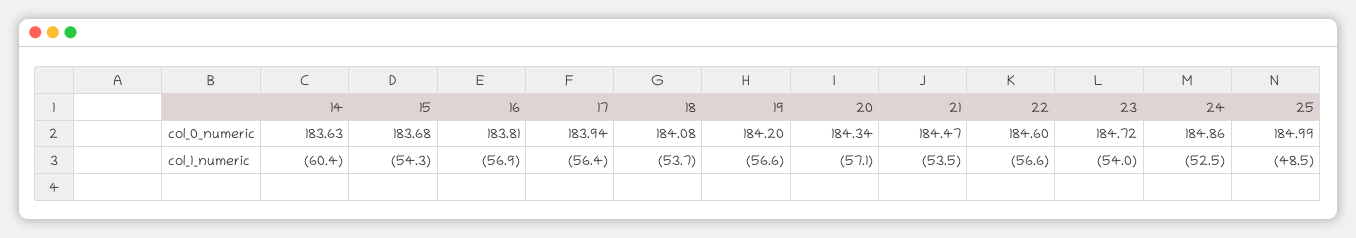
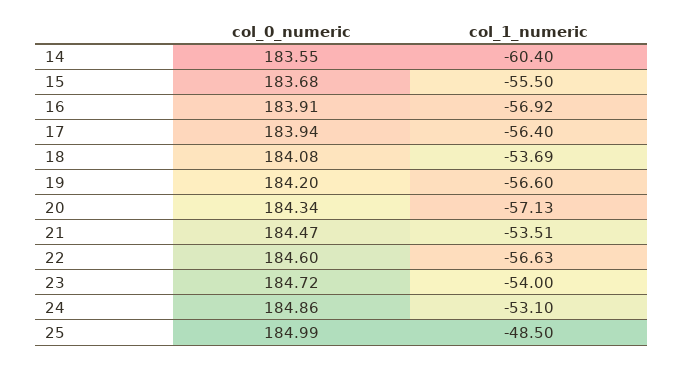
14, col_0_numeric: 183.63 -> 183.55
16, col_0_numeric: 183.81 -> 183.91
15, col_1_numeric: -54.3 -> -55.5
24, col_1_numeric: -52.5 -> -53.1

